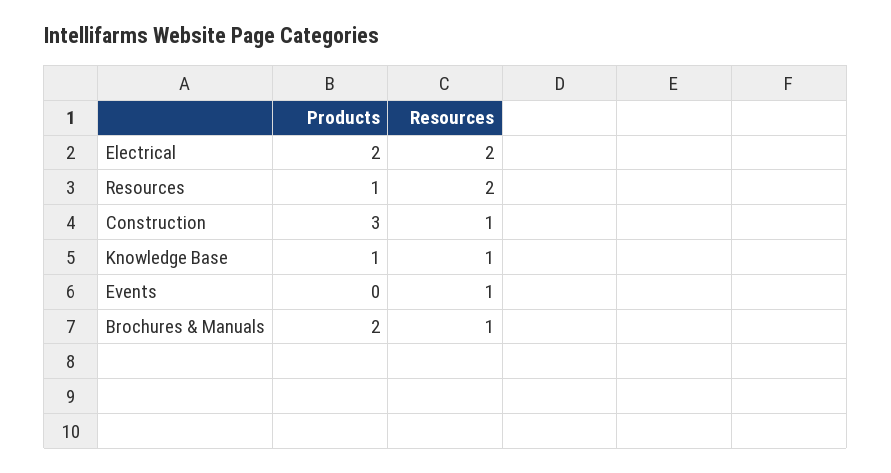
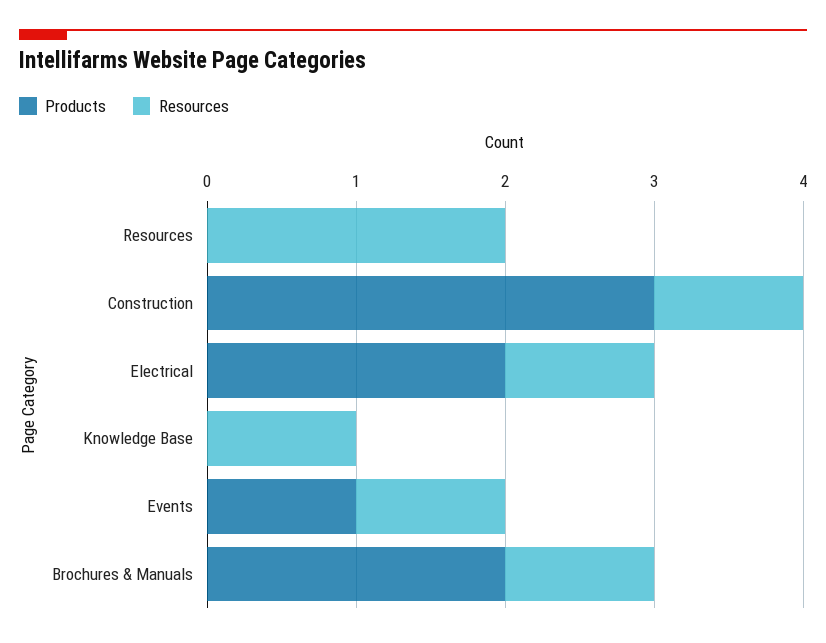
Resources, Electrical: 2 -> 1
Products, Resources: 1 -> 0
Products, Knowledge Base: 1 -> 0
Products, Events: 0 -> 1

